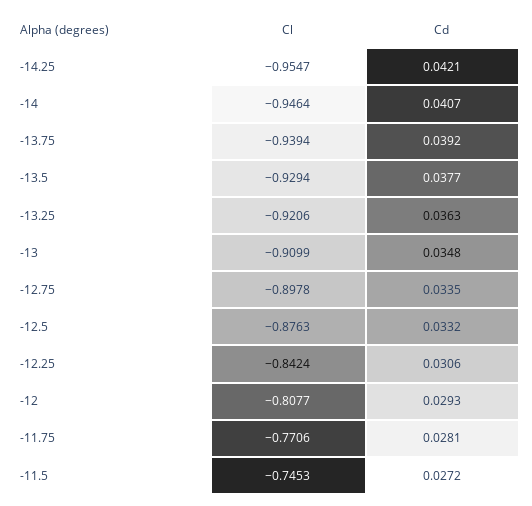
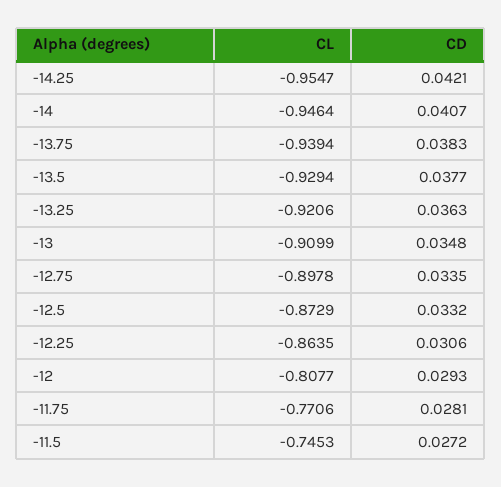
Cd, -13.75: 0.0392 -> 0.0383
Cl, -12.5: -0.8763 -> -0.8729
Cl, -12.25: -0.8424 -> -0.8635

